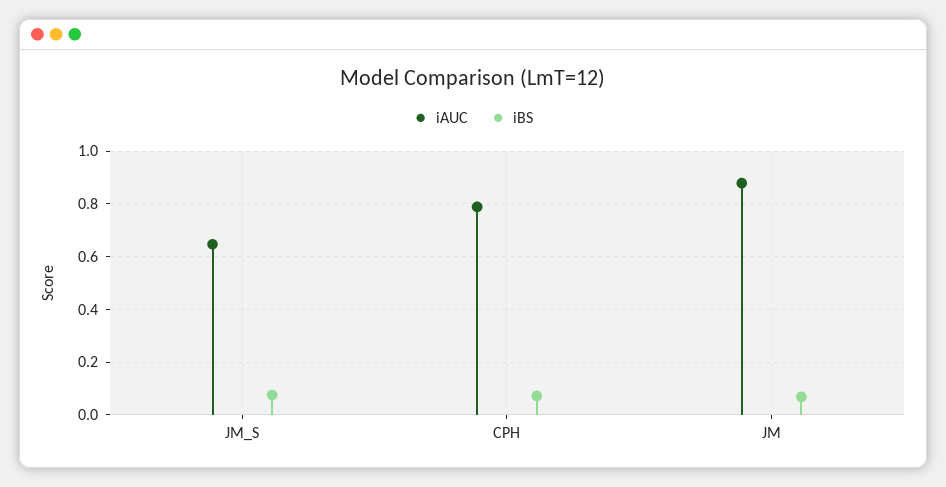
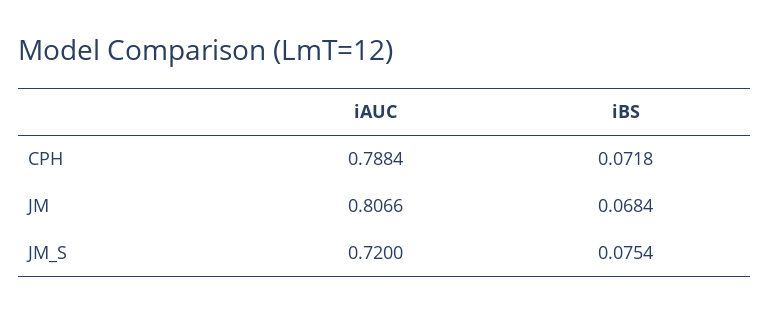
iAUC, JM_S: 0.65 -> 0.72
iAUC, JM: 0.875 -> 0.8066

